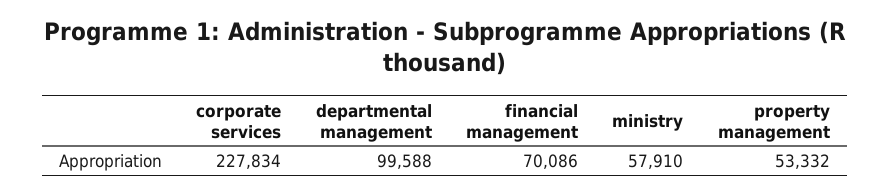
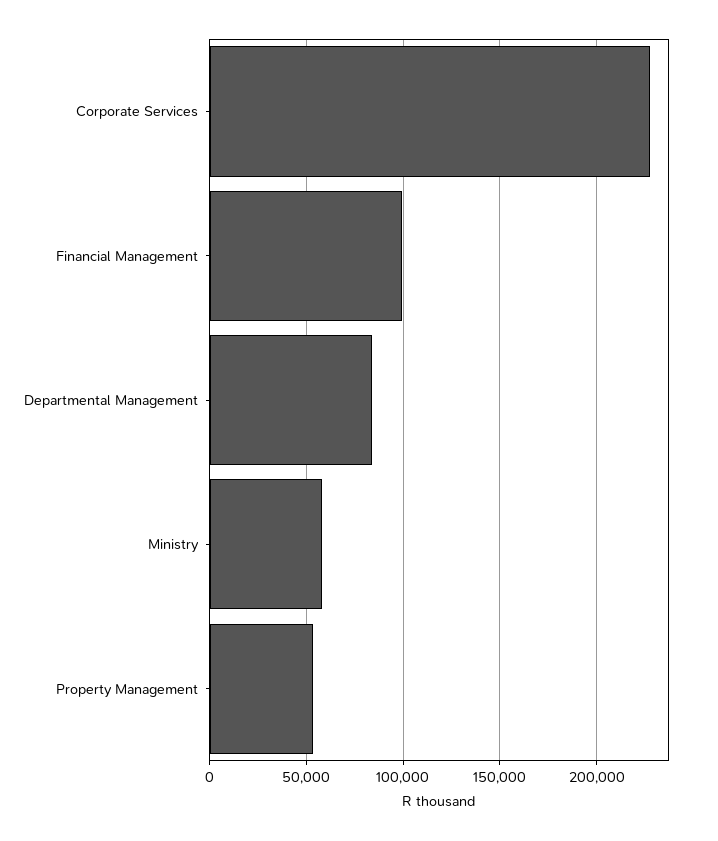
departmental management: 99588 -> 85000
financial management: 70086 -> 100000

